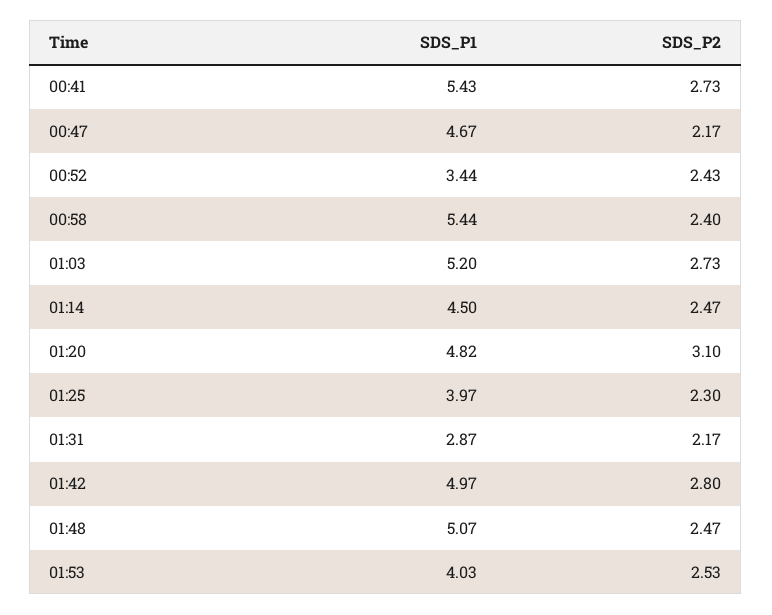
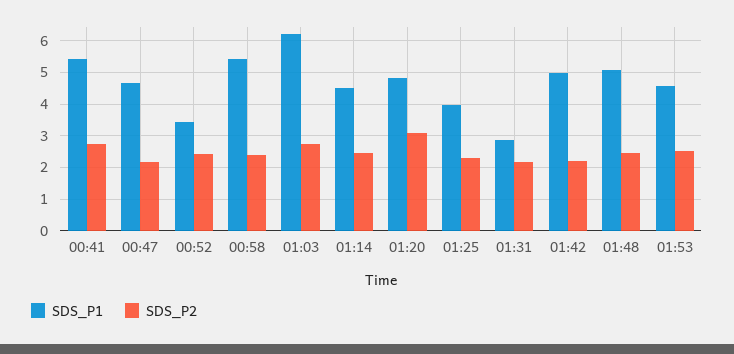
SDS_P1, 01:03: 5.2 -> 6.2
SDS_P2, 01:42: 2.8 -> 2.2
SDS_P1, 01:53: 4.03 -> 4.6

